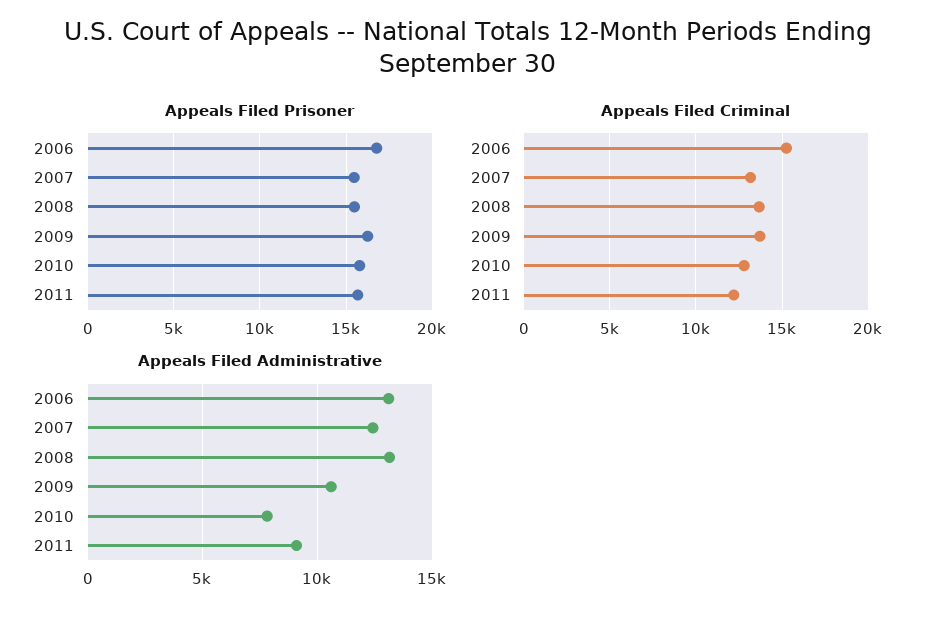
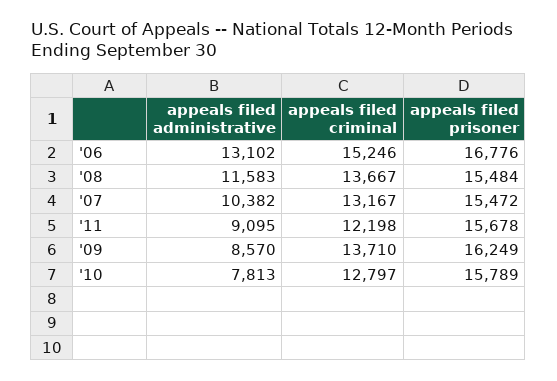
Appeals Filed Administrative, 2007: 12500 -> 10382
Appeals Filed Administrative, 2008: 13000 -> 11583
Appeals Filed Administrative, 2009: 10500 -> 8570

